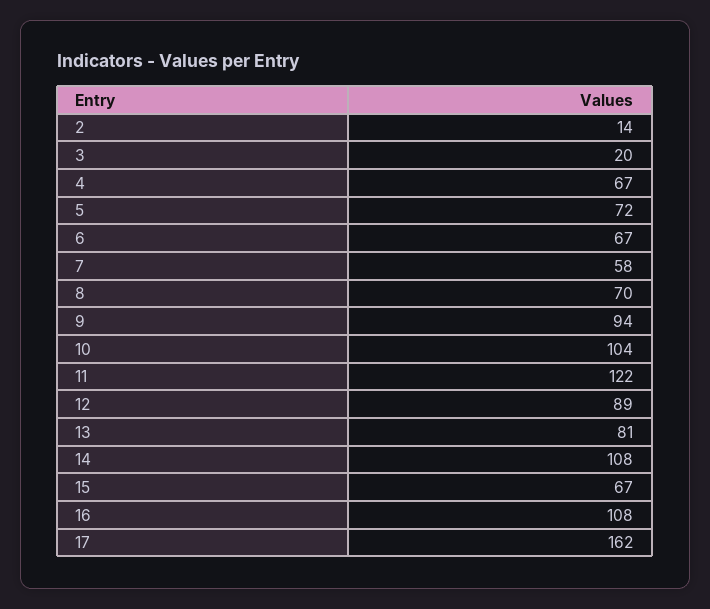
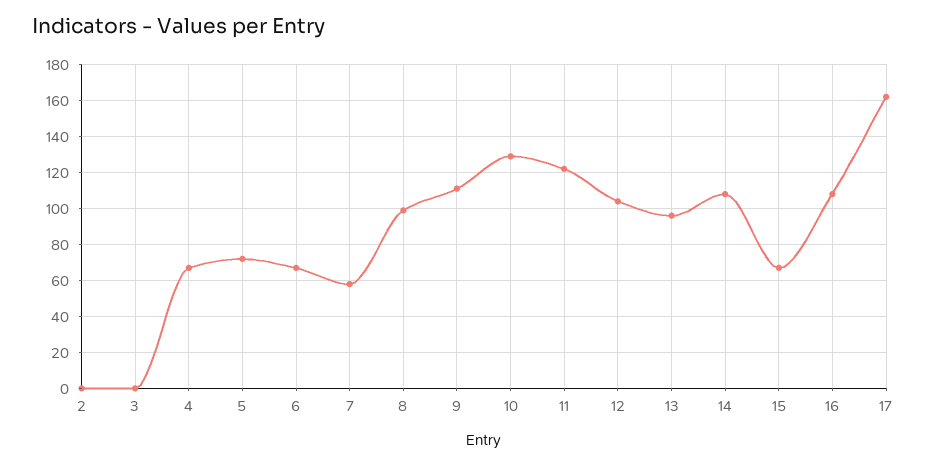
2: 14 -> 0
3: 20 -> 0
8: 70 -> 100
9: 94 -> 110
10: 104 -> 130
12: 89 -> 105
13: 81 -> 95

